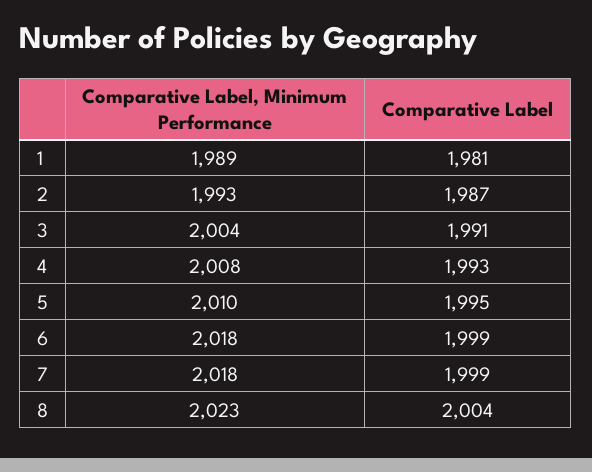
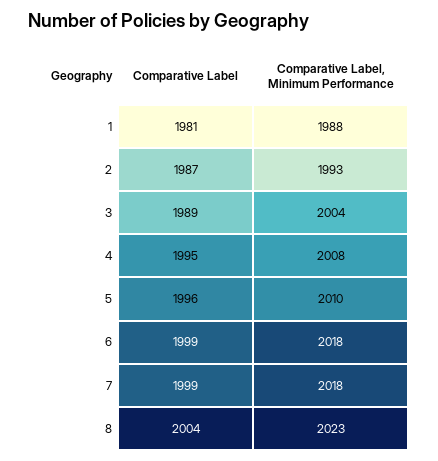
Comparative Label, Minimum Performance, 1: 1989 -> 1988
Comparative Label, 3: 1991 -> 1989
Comparative Label, 4: 1993 -> 1995
Comparative Label, 5: 1995 -> 1996

